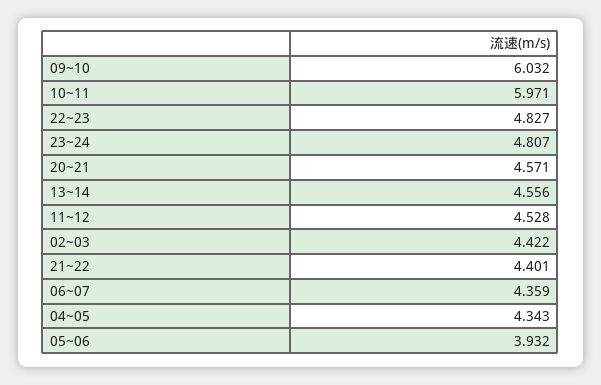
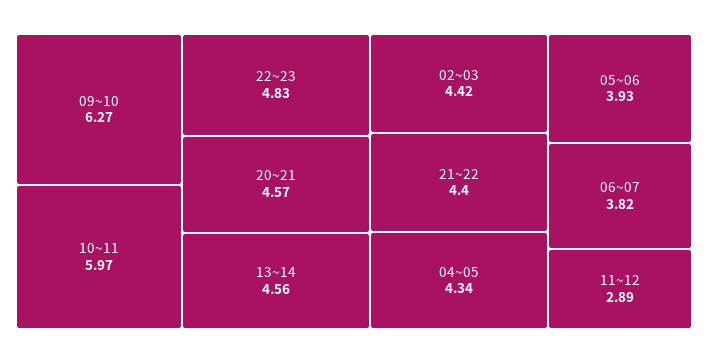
09~10: 6.032 -> 6.27
23~24: 4.807 -> none
11~12: 4.528 -> 2.89
06~07: 4.359 -> 3.82

